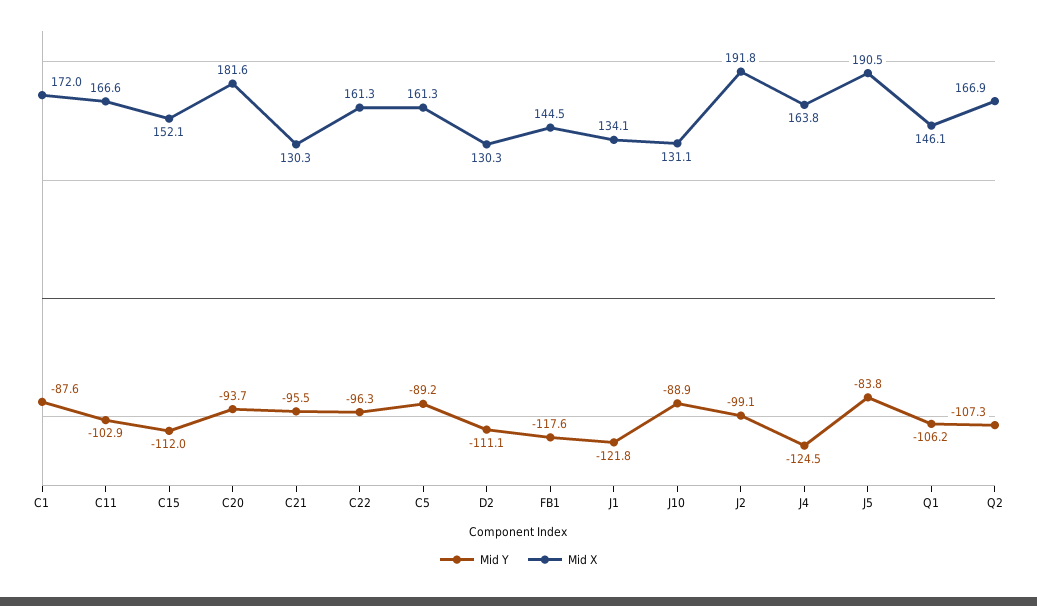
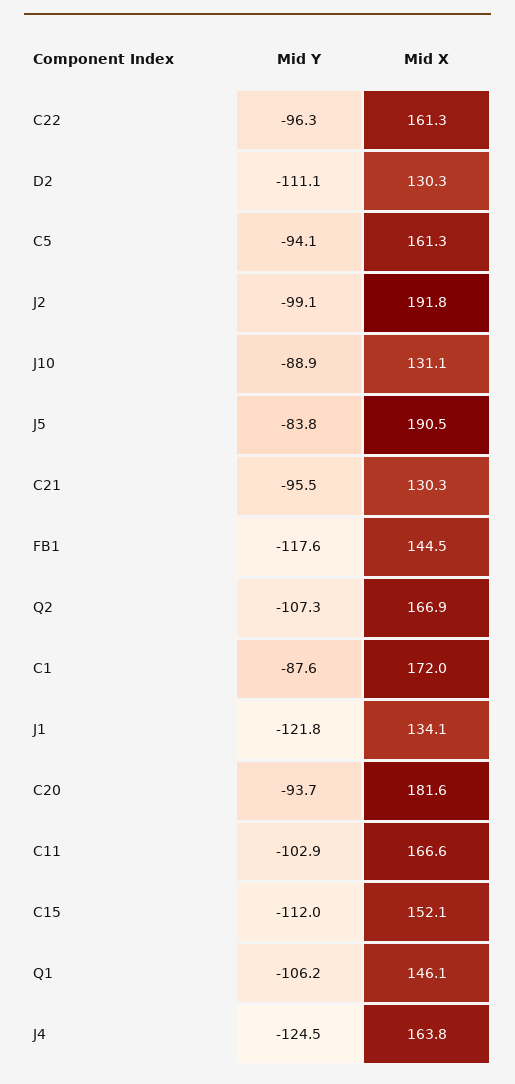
Mid Y, C5: -89.2 -> -94.1

